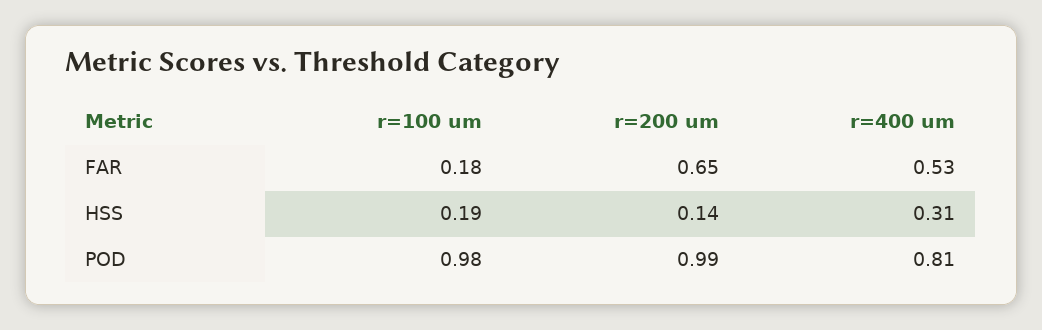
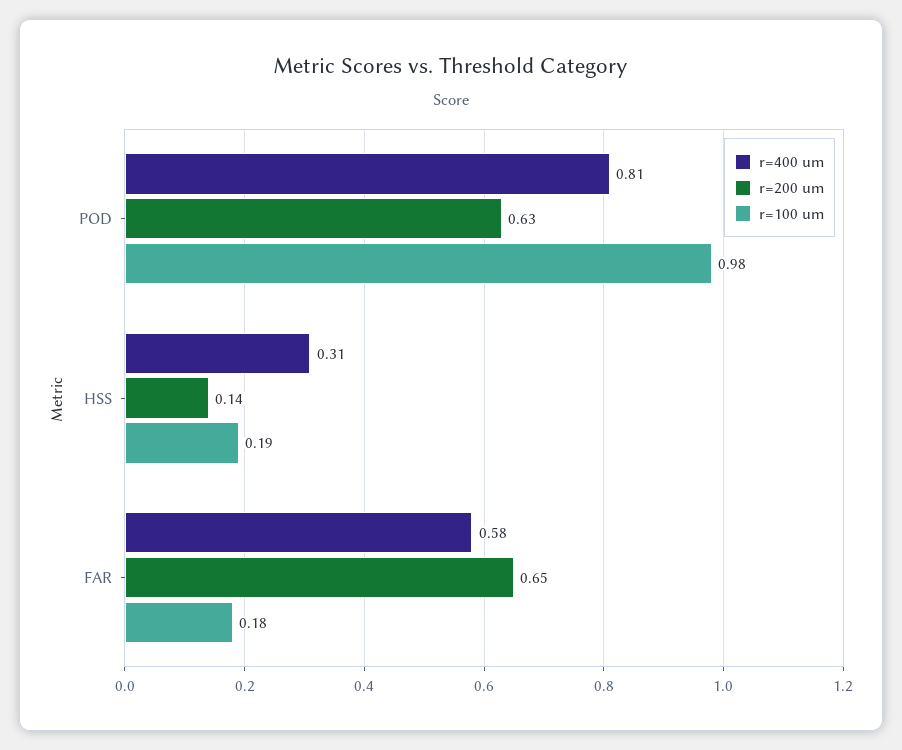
r=400 um, FAR: 0.53 -> 0.58
r=200 um, POD: 0.99 -> 0.63

